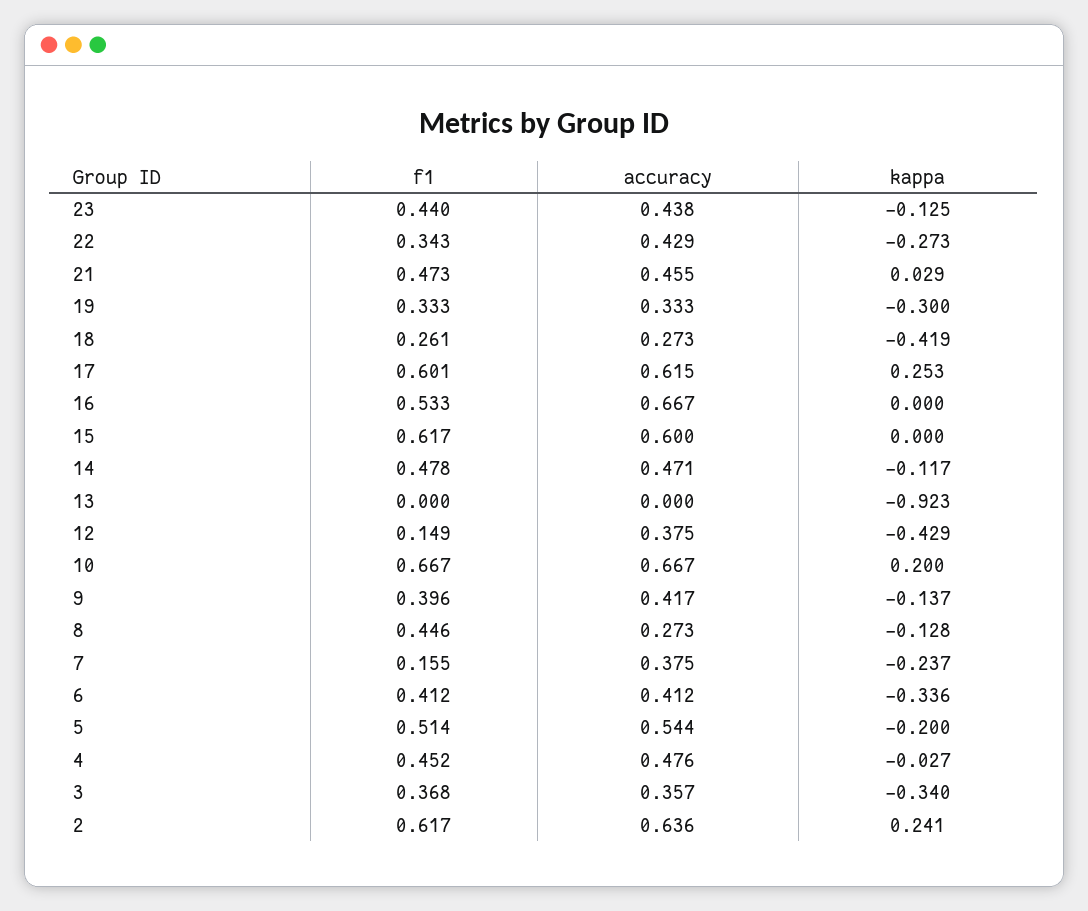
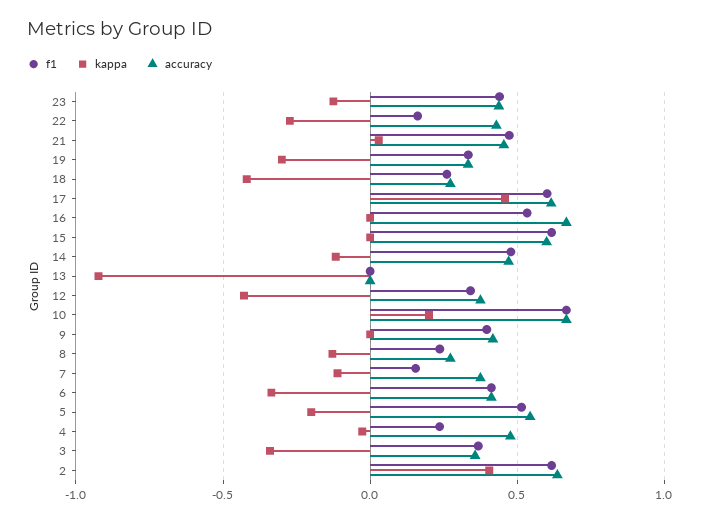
f1, 22: 0.343 -> 0.15
kappa, 17: 0.253 -> 0.45
f1, 12: 0.149 -> 0.35
kappa, 9: -0.137 -> 0
f1, 8: 0.446 -> 0.25
kappa, 7: -0.237 -> -0.1
f1, 4: 0.452 -> 0.25
kappa, 2: 0.241 -> 0.4

